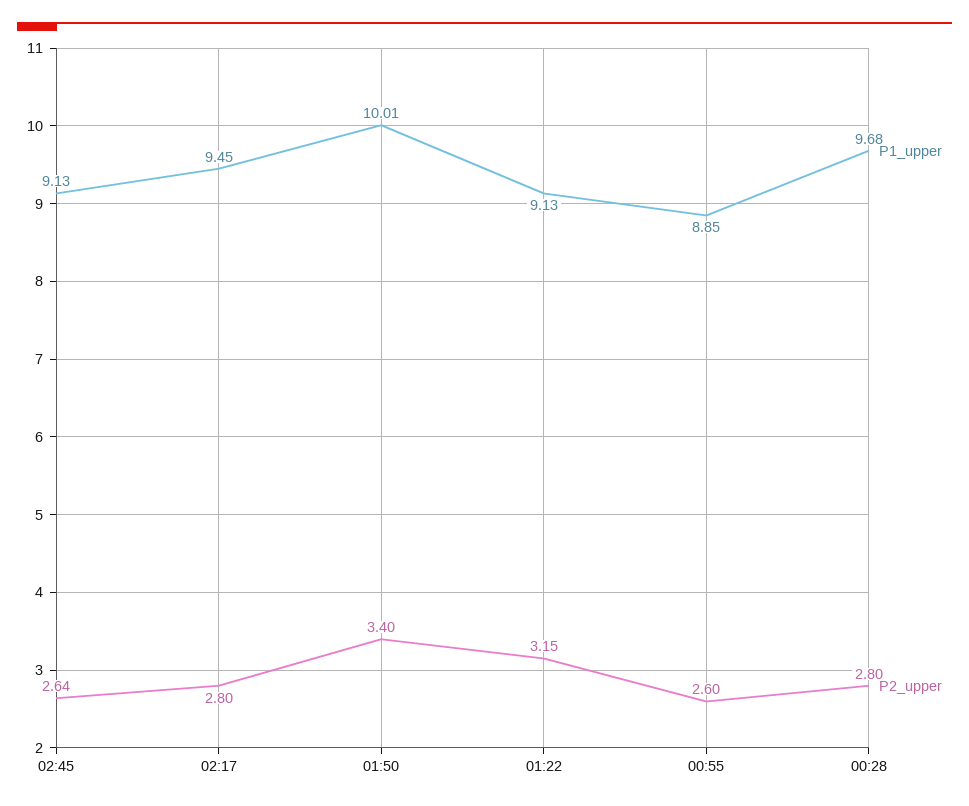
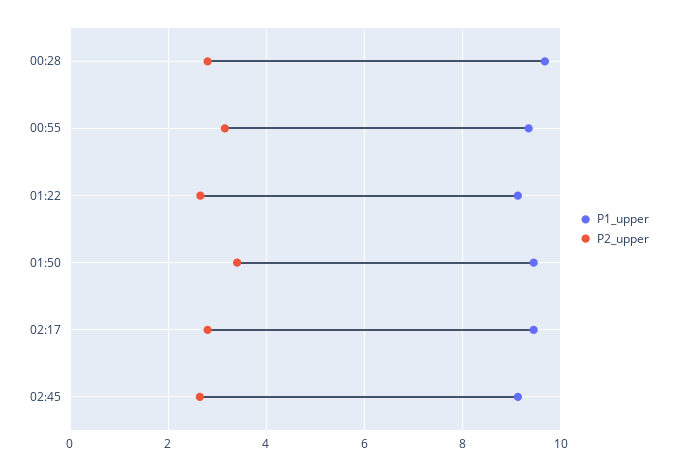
P1_upper, 01:50: 10.01 -> 9.4
P2_upper, 01:22: 3.15 -> 2.6
P1_upper, 00:55: 8.85 -> 9.4
P2_upper, 00:55: 2.6 -> 3.2

